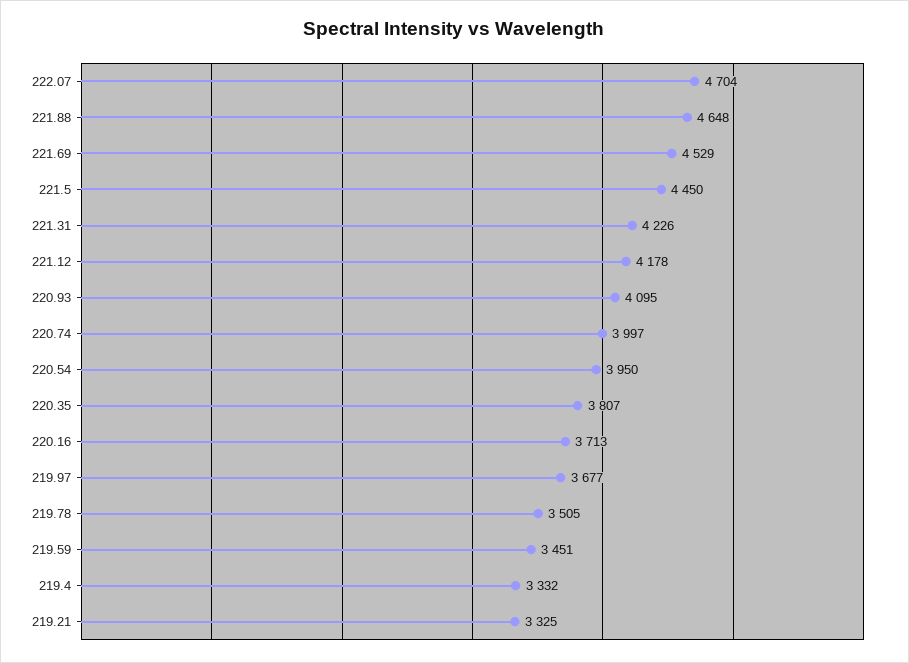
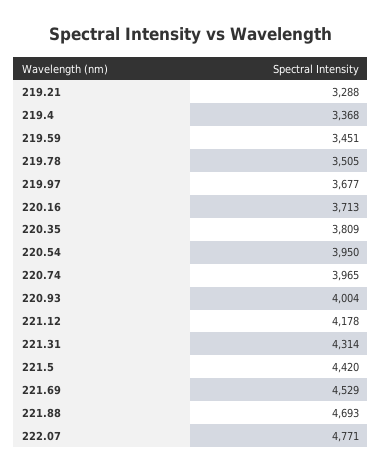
222.07: 4704 -> 4771
221.88: 4648 -> 4693
221.5: 4450 -> 4420
221.31: 4226 -> 4314
220.93: 4095 -> 4004
220.74: 3997 -> 3965
220.35: 3807 -> 3809
219.4: 3332 -> 3368
219.21: 3325 -> 3288

